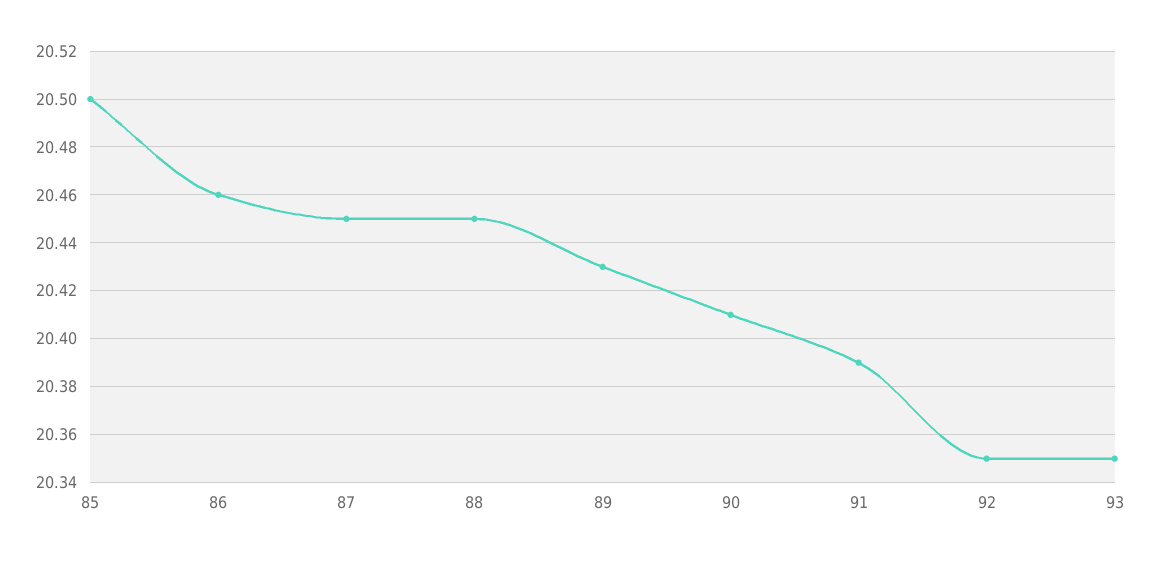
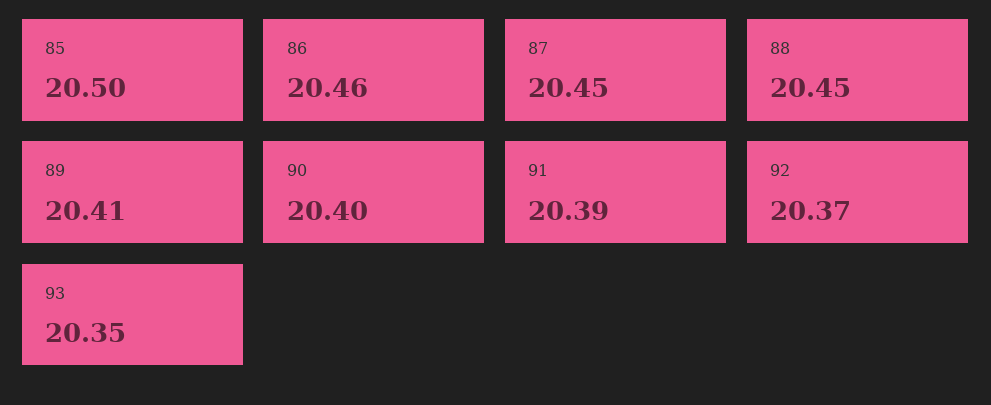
89: 20.43 -> 20.41
90: 20.41 -> 20.4
92: 20.35 -> 20.37

